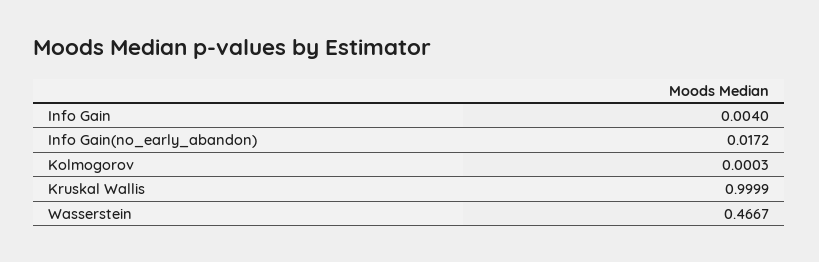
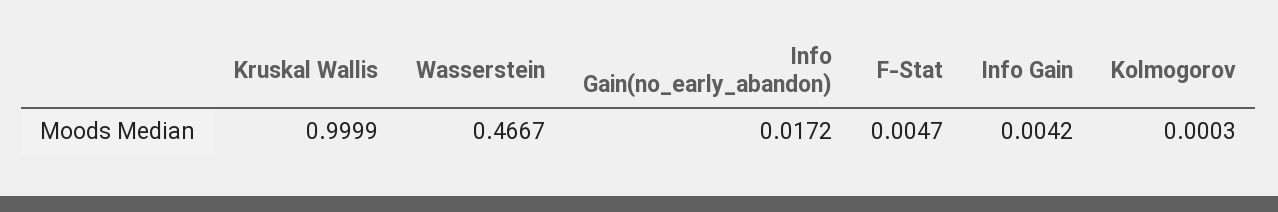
Info Gain: 0.004 -> 0.0042
F-Stat: none -> 0.0047

